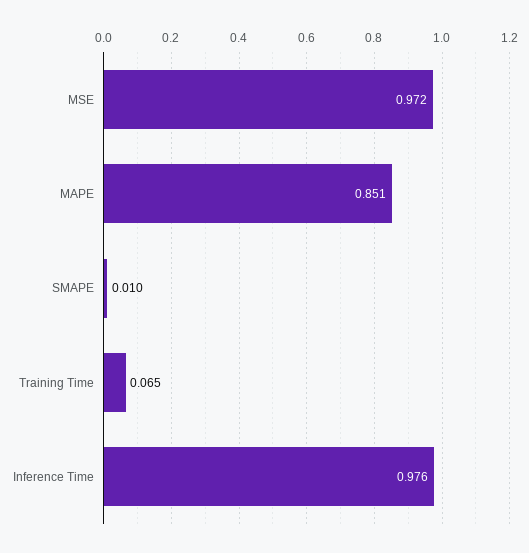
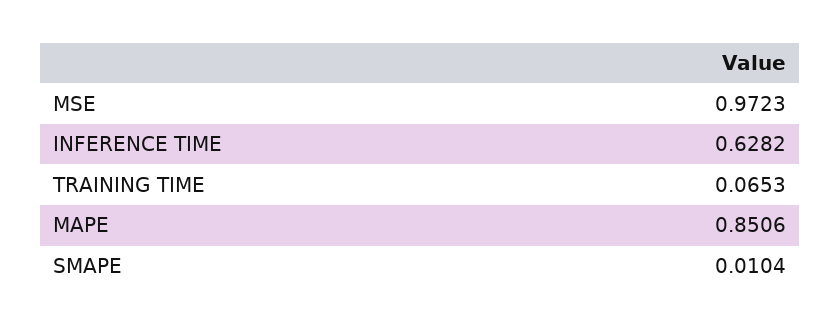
Inference Time: 0.976 -> 0.6282

